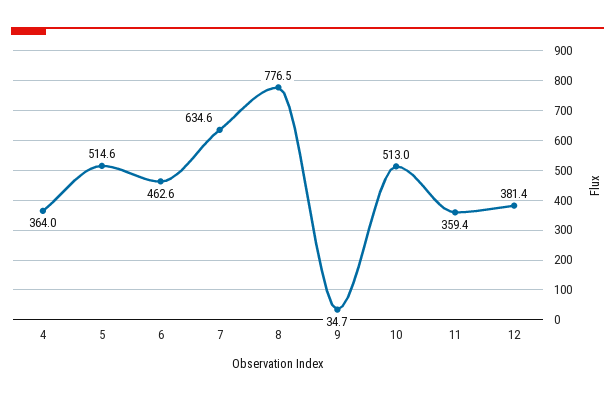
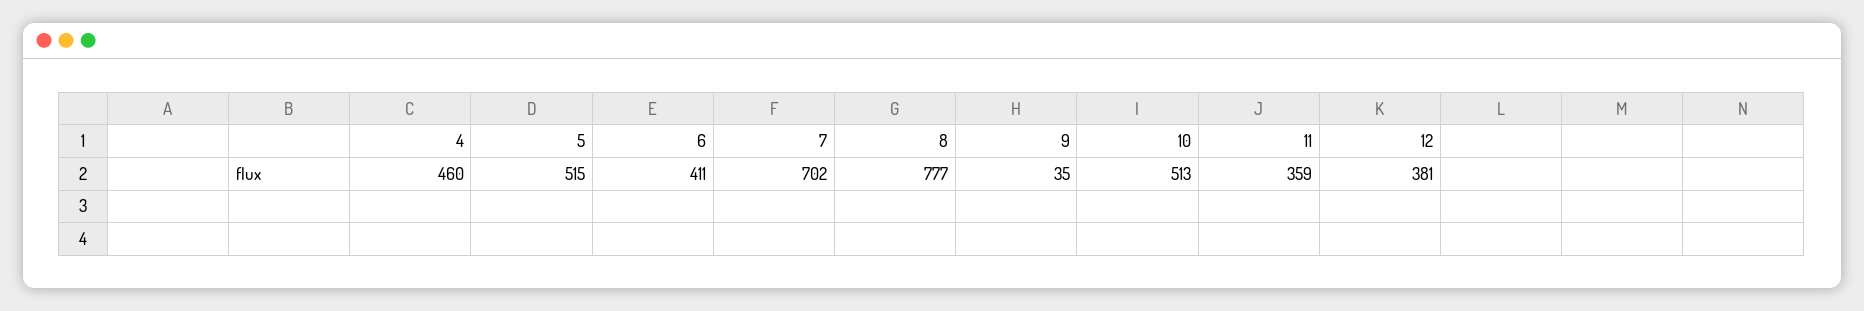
4: 364 -> 460
6: 462.6 -> 411
7: 634.6 -> 702

